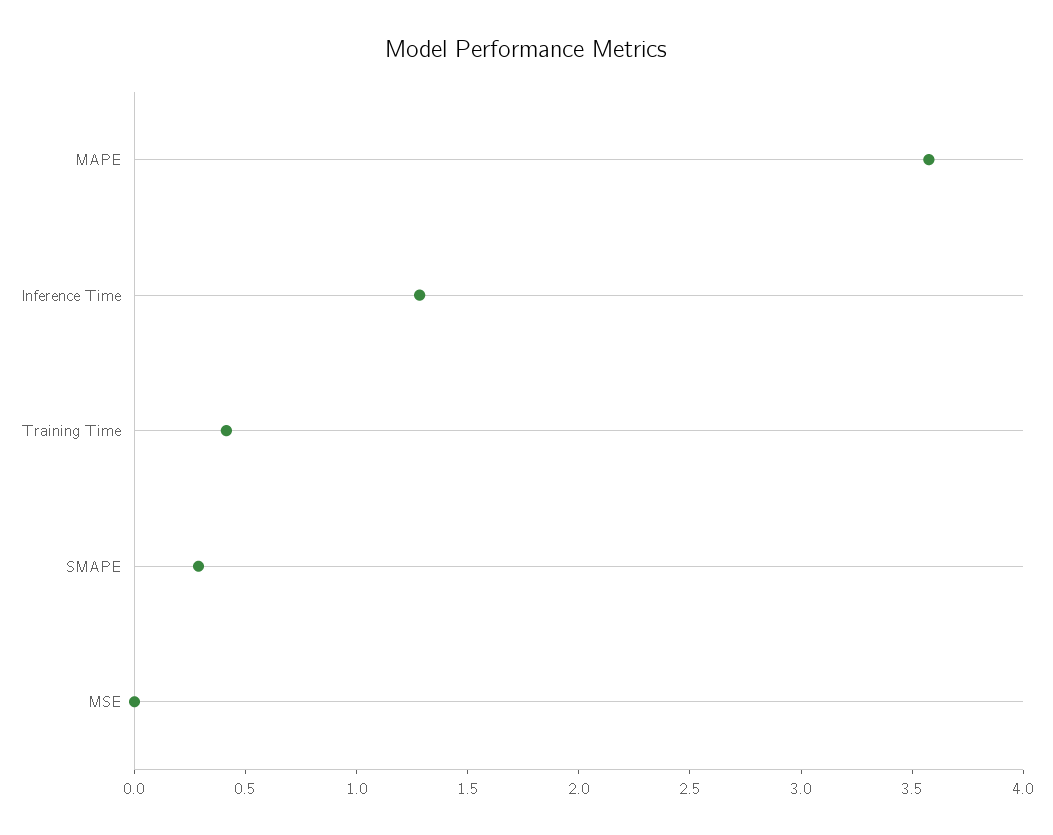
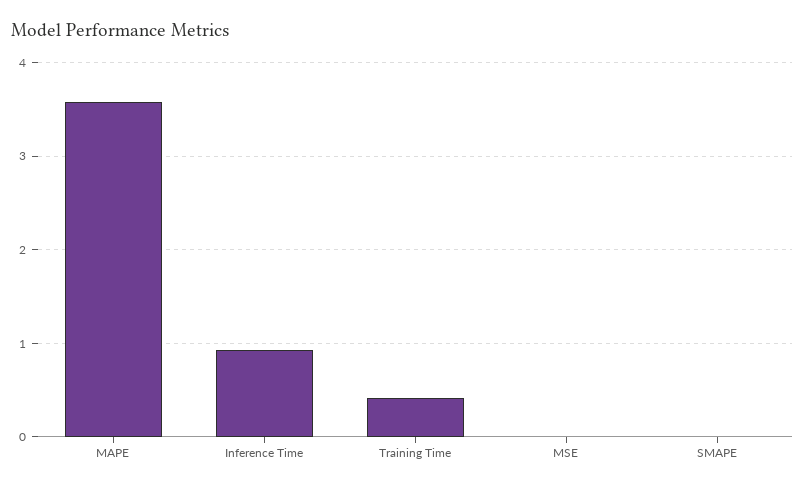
Inference Time: 1.3 -> 0.9
SMAPE: 0.3 -> 0

